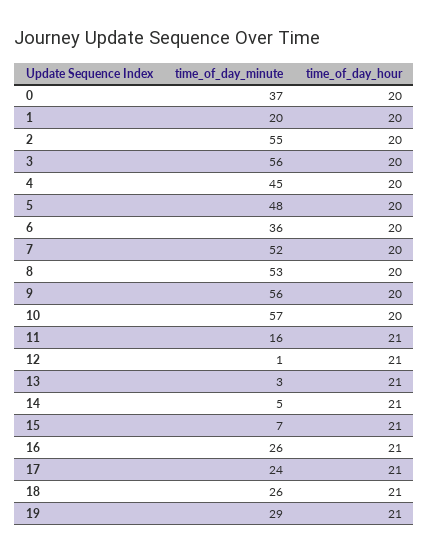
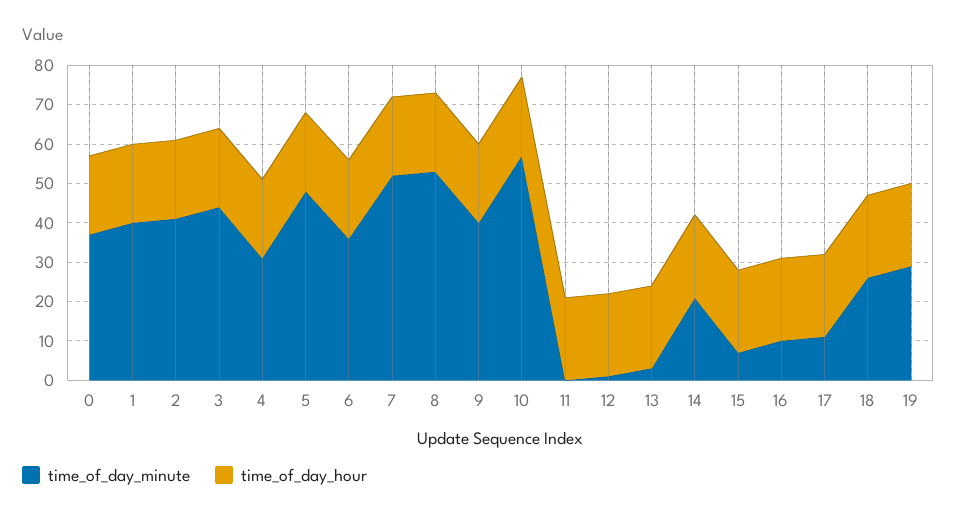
time_of_day_minute, 1: 20 -> 40
time_of_day_minute, 2: 55 -> 40
time_of_day_minute, 3: 56 -> 45
time_of_day_minute, 4: 45 -> 30
time_of_day_minute, 9: 56 -> 40
time_of_day_minute, 11: 16 -> 0
time_of_day_minute, 14: 5 -> 20
time_of_day_minute, 16: 26 -> 10
time_of_day_minute, 17: 24 -> 10

